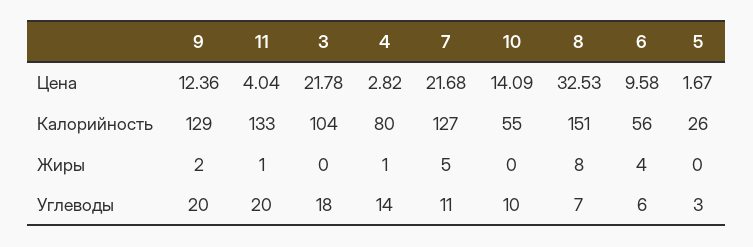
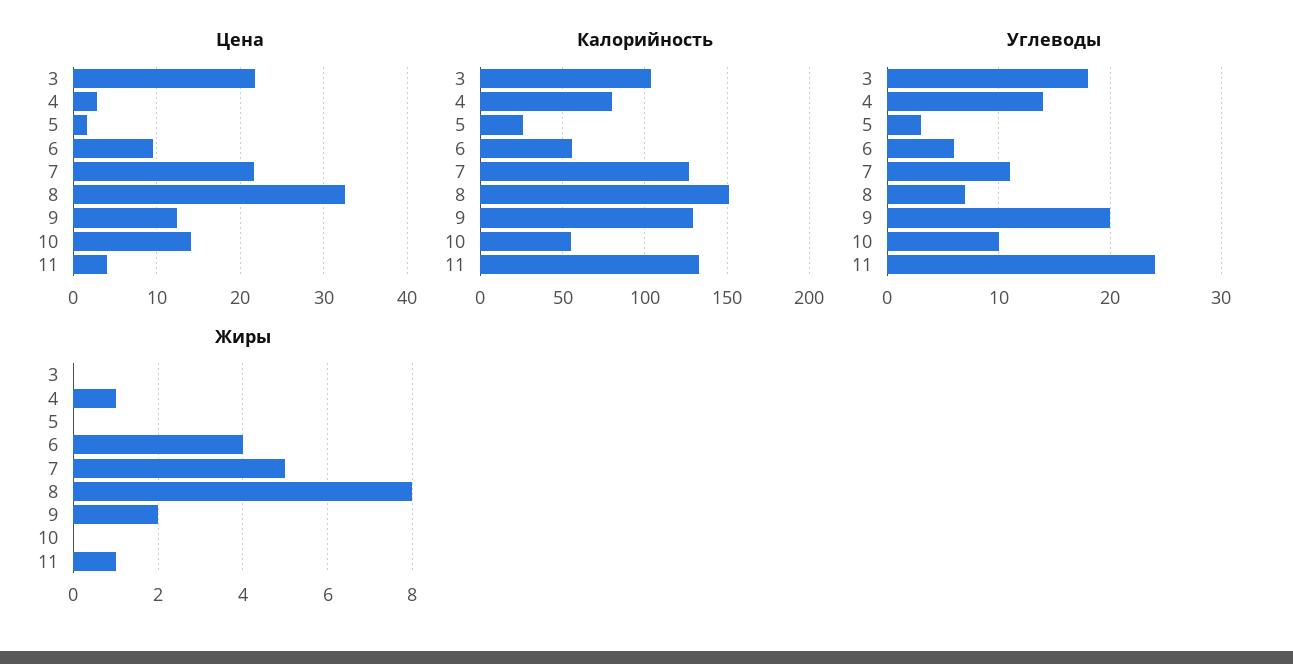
Углеводы, 11: 20 -> 24

